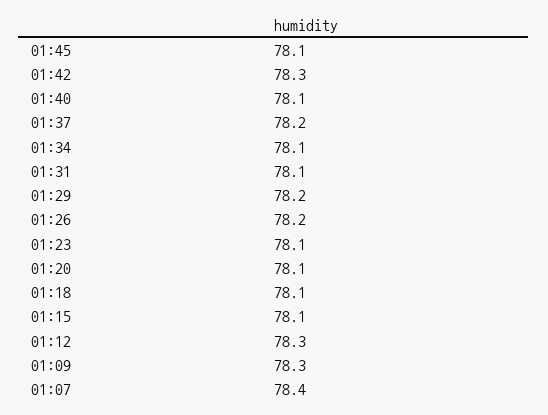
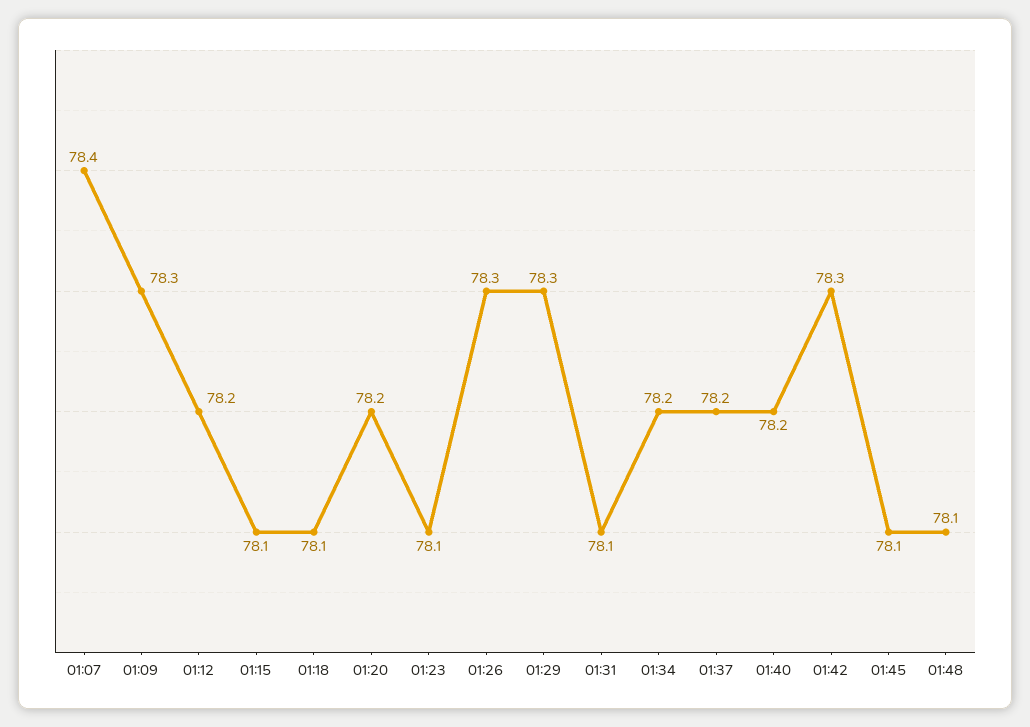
01:40: 78.1 -> 78.2
01:34: 78.1 -> 78.2
01:29: 78.2 -> 78.3
01:26: 78.2 -> 78.3
01:20: 78.1 -> 78.2
01:12: 78.3 -> 78.2
01:48: none -> 78.1

